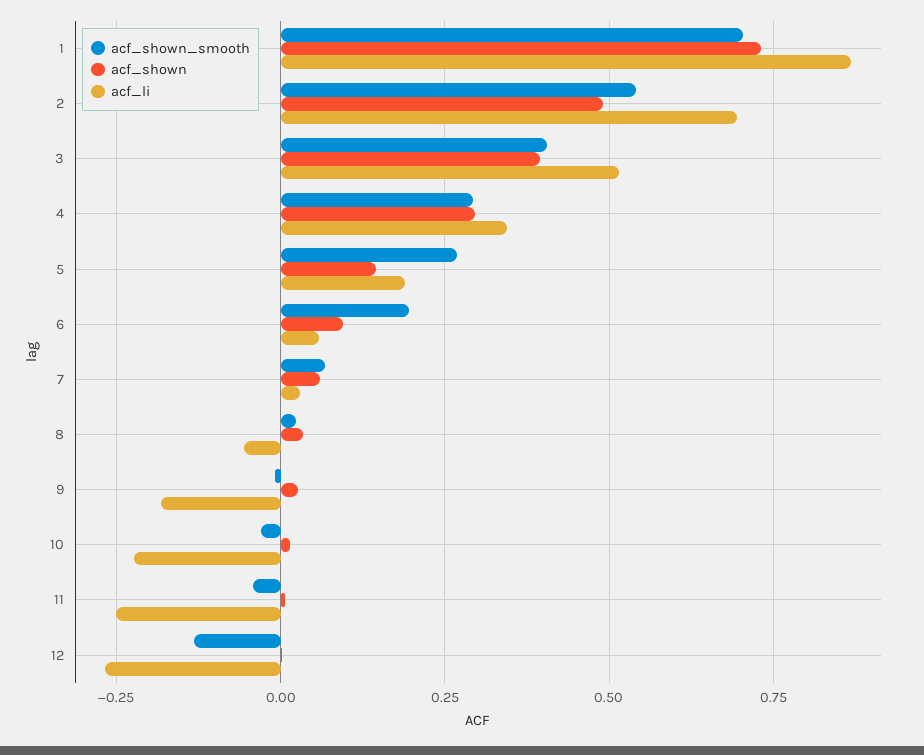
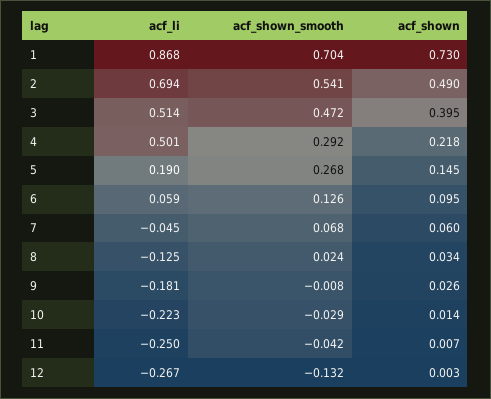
acf_shown_smooth, 3: 0.4 -> 0.472
acf_shown, 4: 0.3 -> 0.218
acf_li, 4: 0.35 -> 0.501
acf_shown_smooth, 6: 0.2 -> 0.126
acf_li, 7: 0.025 -> -0.045
acf_li, 8: -0.05 -> -0.125

